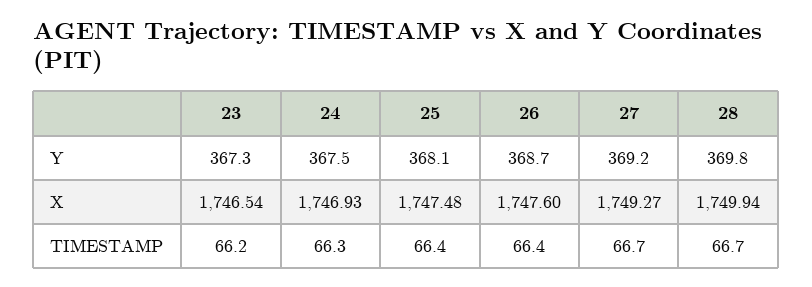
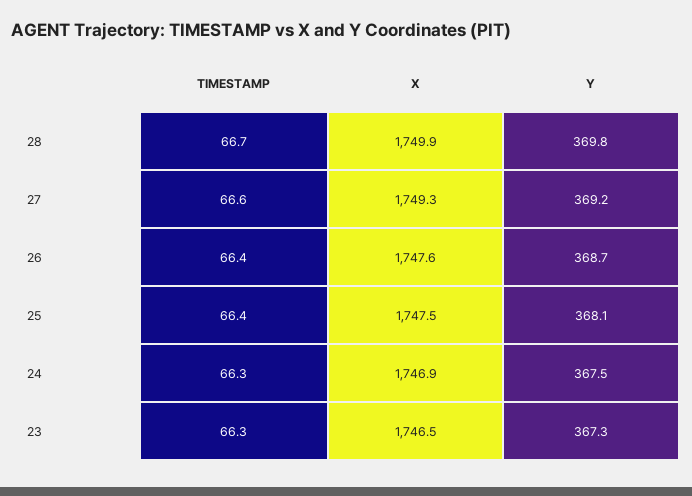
23, TIMESTAMP: 66.2 -> 66.3
27, TIMESTAMP: 66.7 -> 66.6

